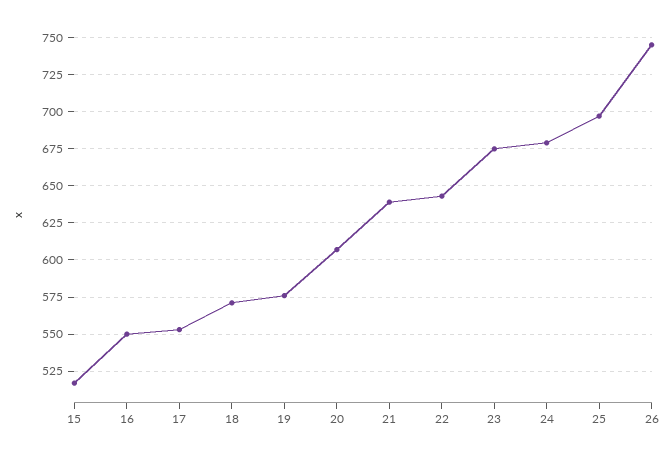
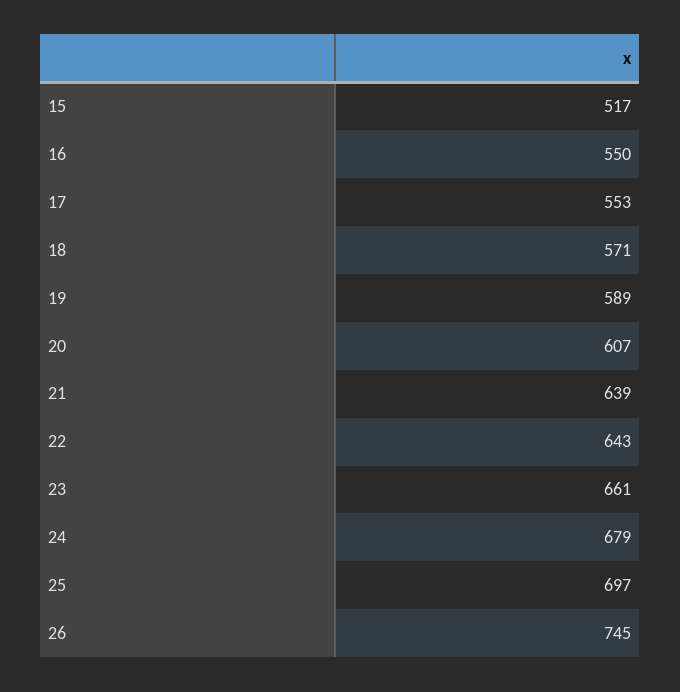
19: 575 -> 589
23: 675 -> 661

